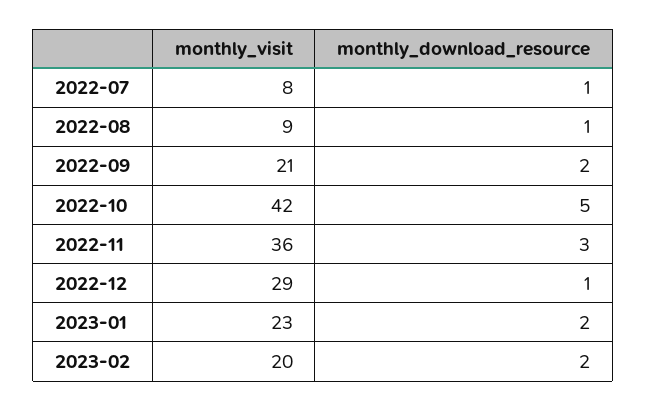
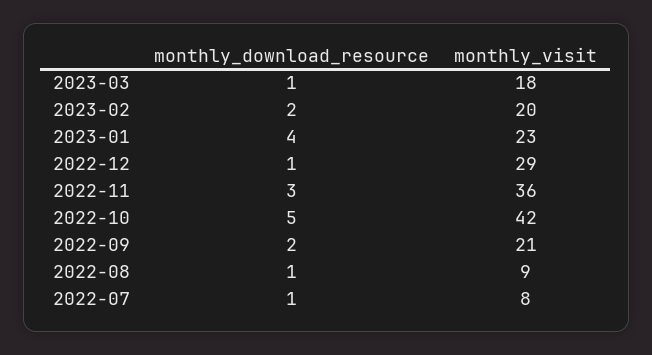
monthly_download_resource, 2023-01: 2 -> 4
monthly_download_resource, 2023-03: none -> 1
monthly_visit, 2023-03: none -> 18

